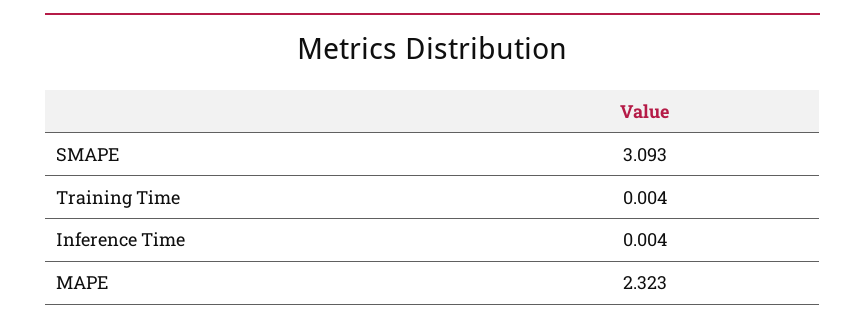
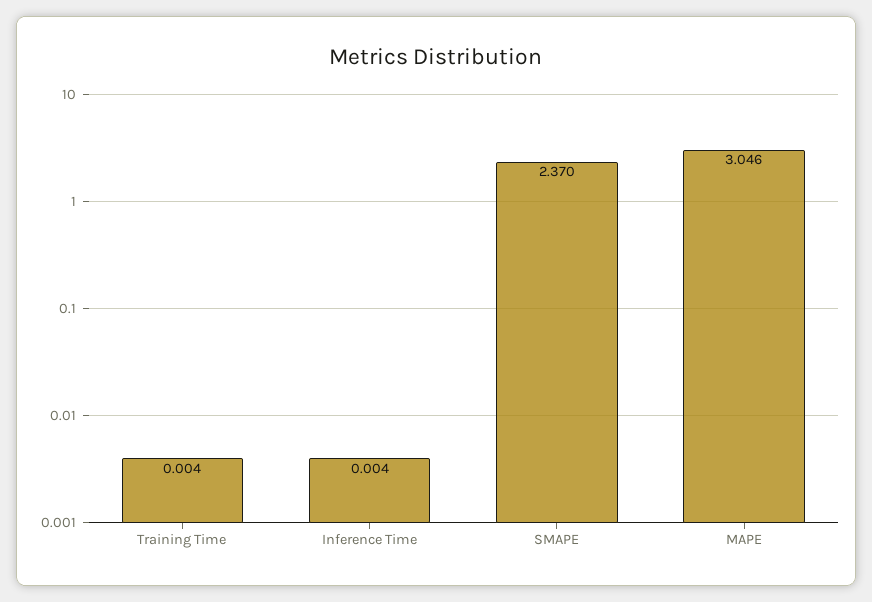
SMAPE: 3.093 -> 2.37
MAPE: 2.323 -> 3.046

